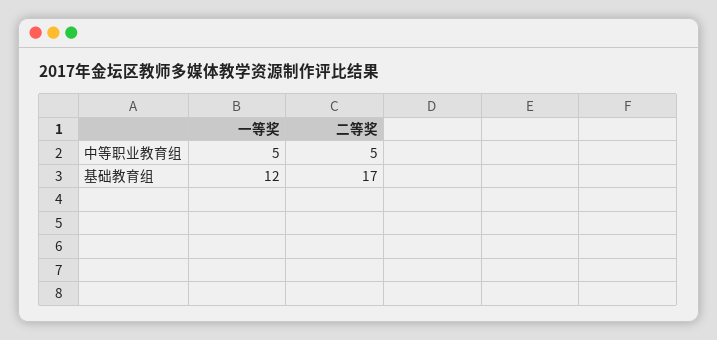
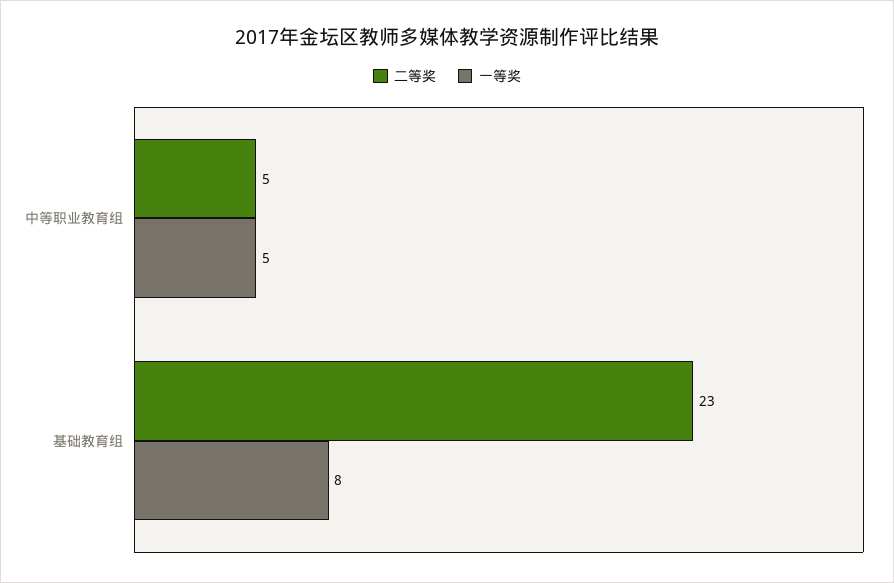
一等奖, 基础教育组: 12 -> 8
二等奖, 基础教育组: 17 -> 23

